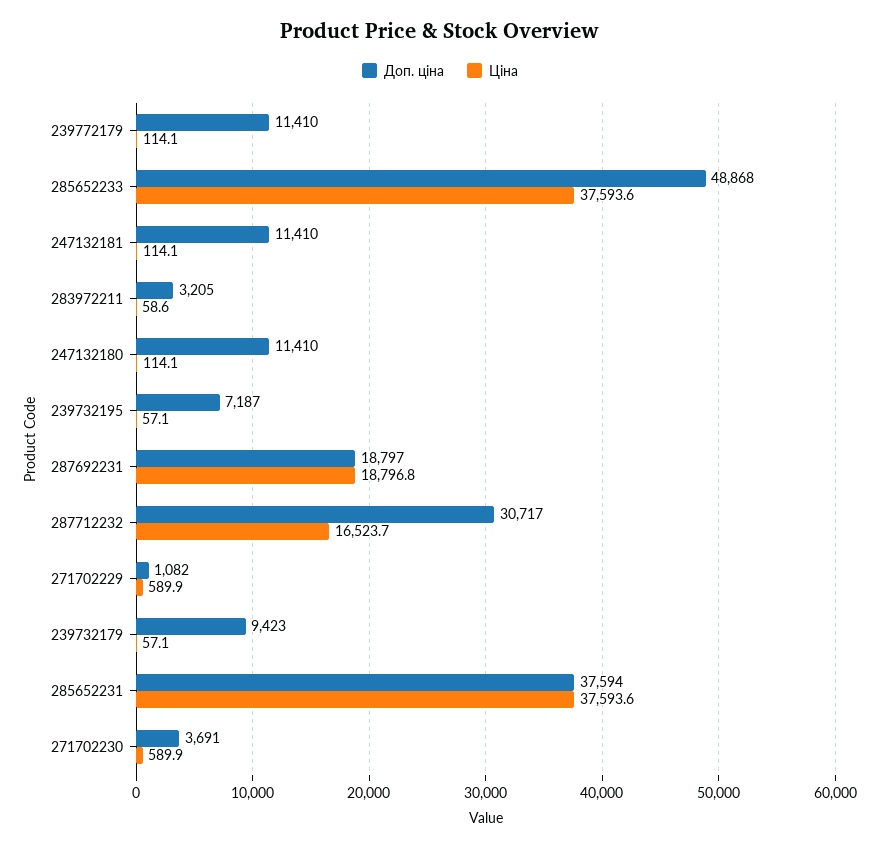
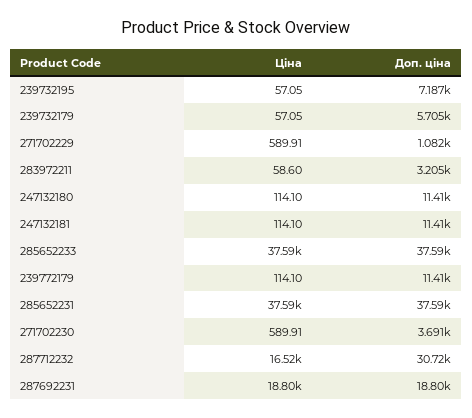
Доп. ціна, 285652233: 48868 -> 37590
Доп. ціна, 239732179: 9423 -> 5705

